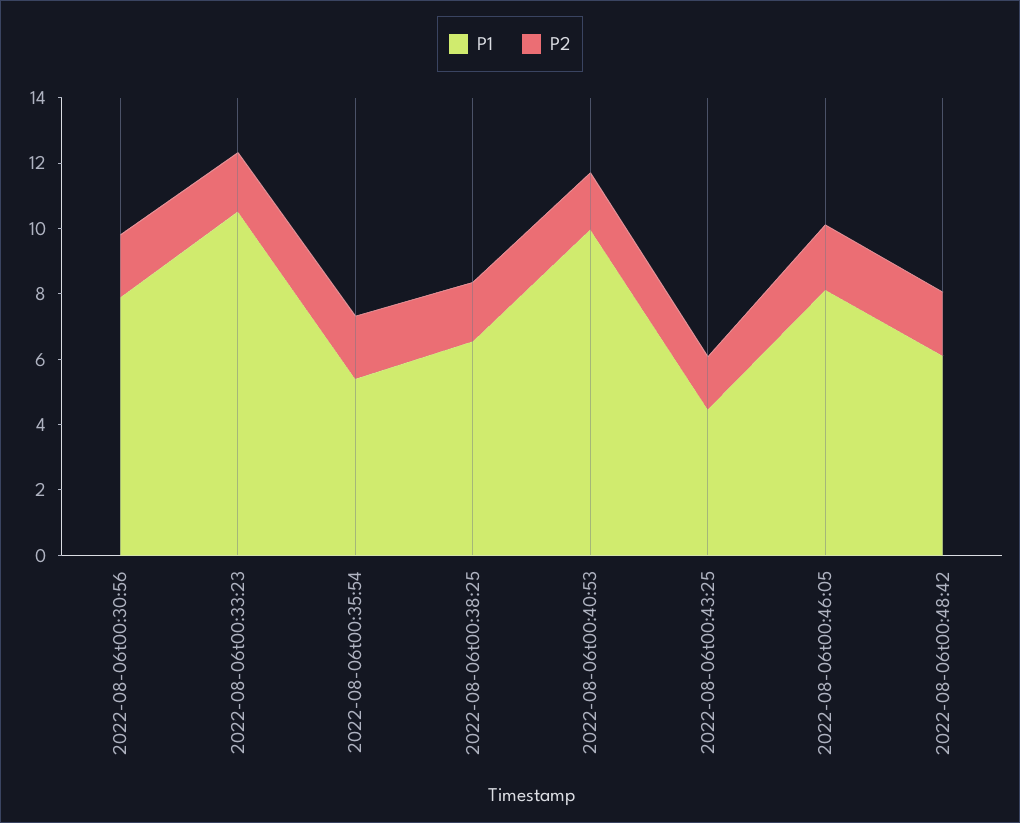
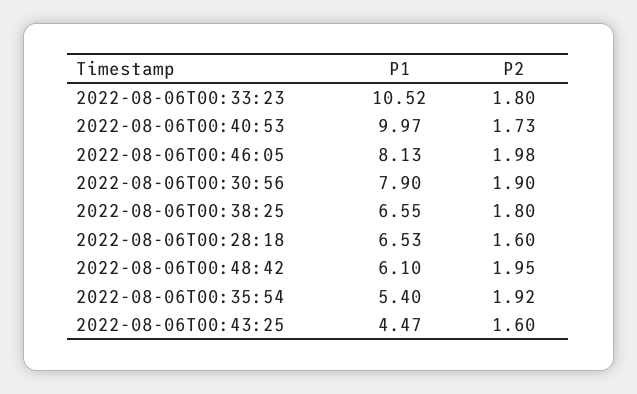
P1, 2022-08-06T00:28:18: none -> 6.53
P2, 2022-08-06T00:28:18: none -> 1.6

